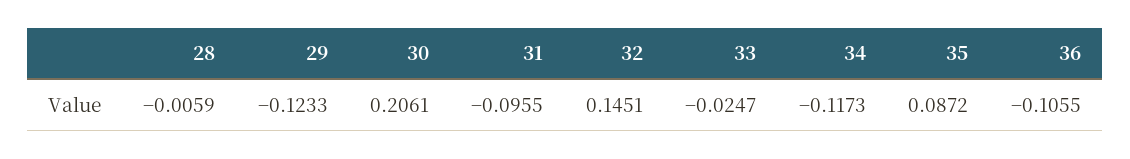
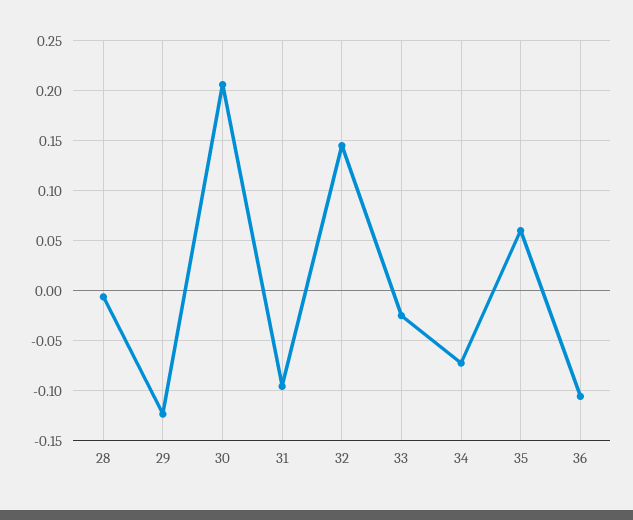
34: -0.1173 -> -0.07
35: 0.0872 -> 0.06

